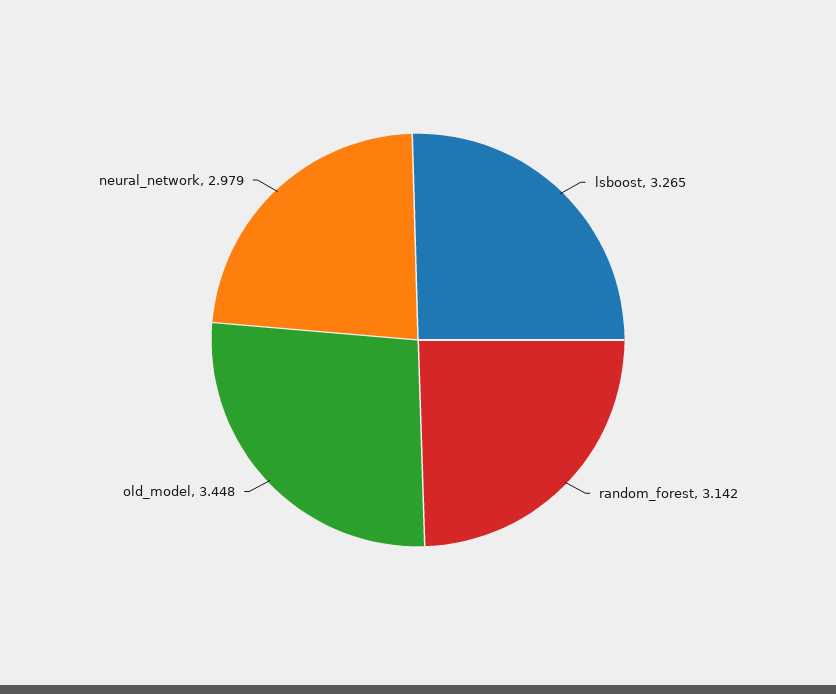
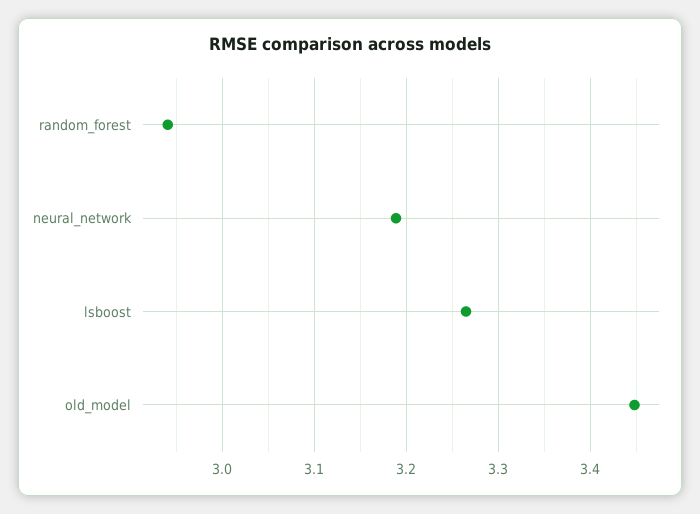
random_forest: 3.142 -> 2.94
neural_network: 2.979 -> 3.19

